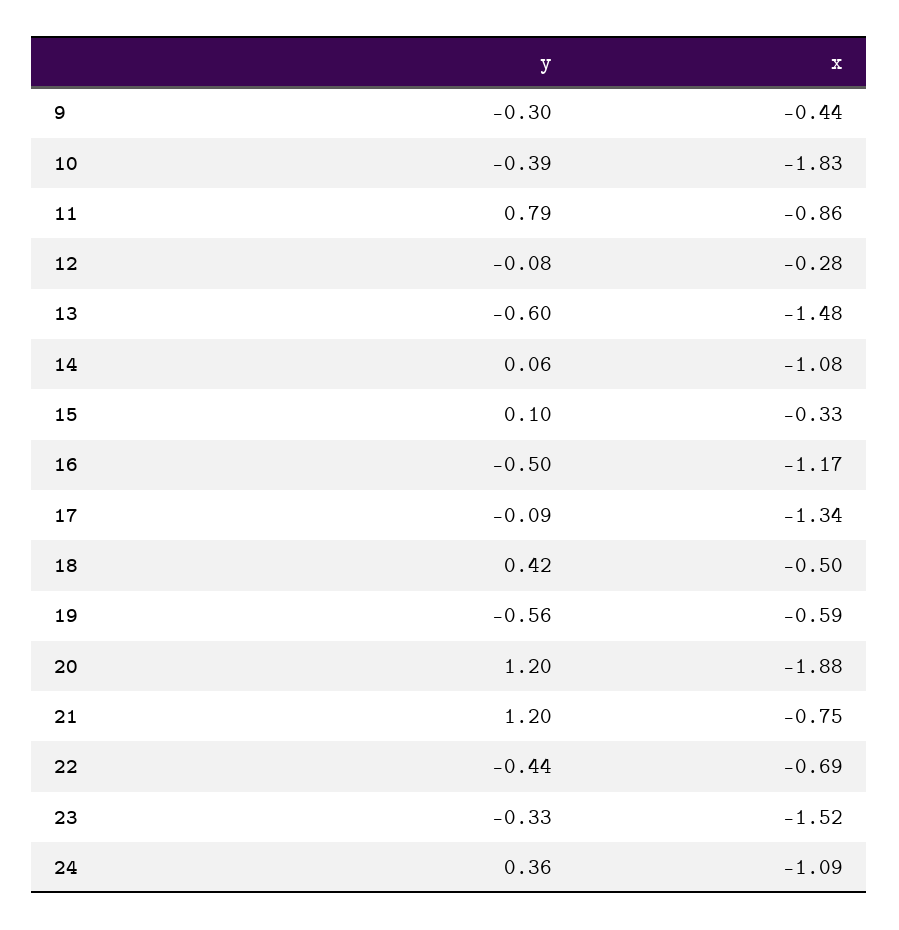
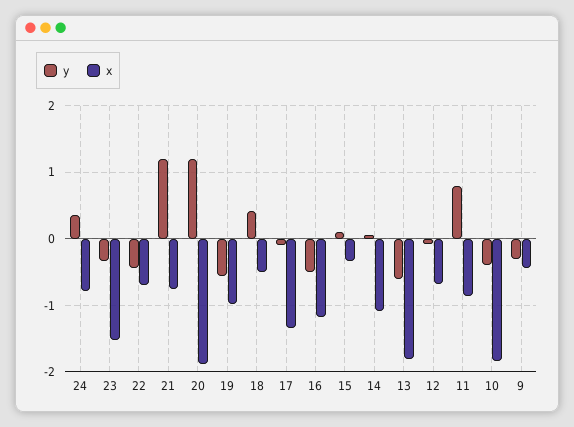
x, 12: -0.28 -> -0.7
x, 13: -1.48 -> -1.8
x, 19: -0.59 -> -1
x, 24: -1.09 -> -0.8

